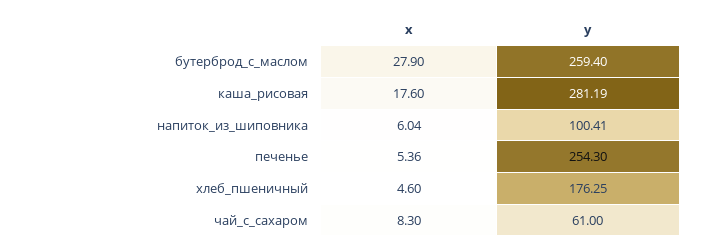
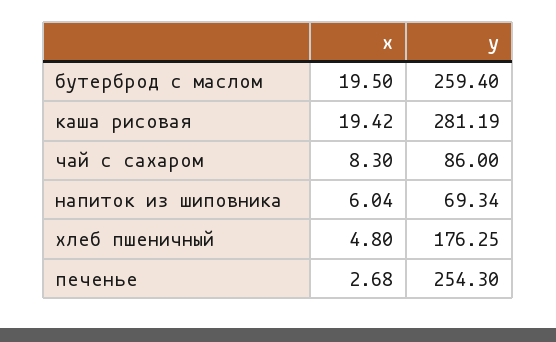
x, бутерброд_с_маслом: 27.9 -> 19.5
x, каша_рисовая: 17.6 -> 19.42
y, напиток_из_шиповника: 100.41 -> 69.34
x, печенье: 5.36 -> 2.68
x, хлеб_пшеничный: 4.6 -> 4.8
y, чай_с_сахаром: 61 -> 86

